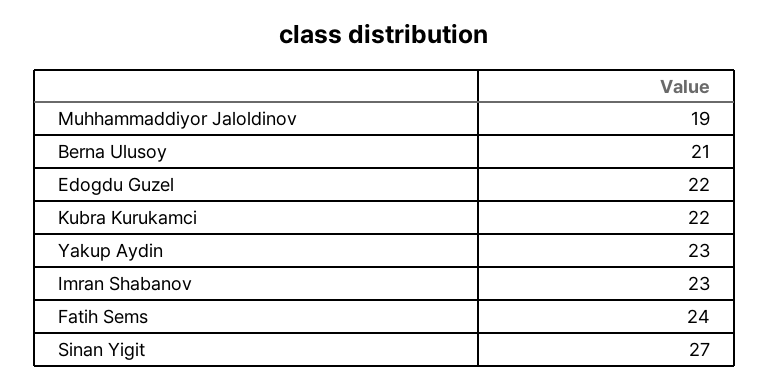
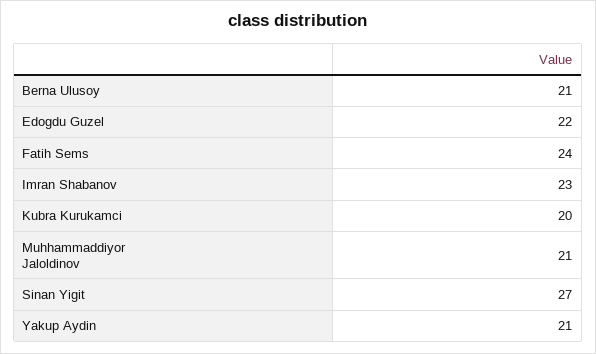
Muhhammaddiyor Jaloldinov: 19 -> 21
Kubra Kurukamci: 22 -> 20
Yakup Aydin: 23 -> 21

